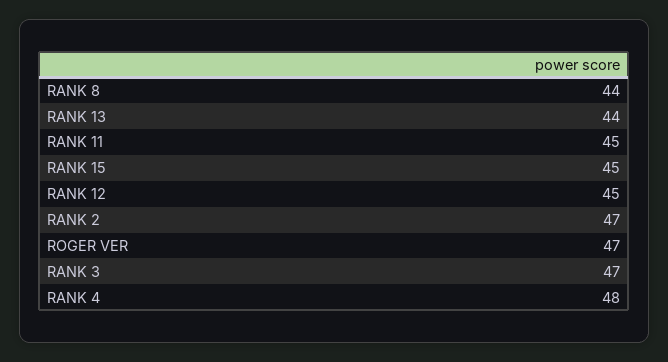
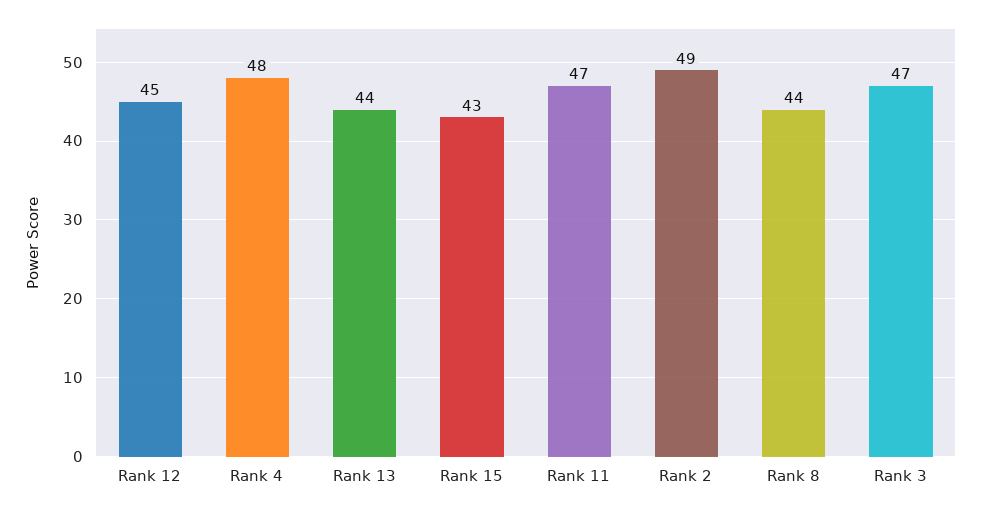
RANK 11: 45 -> 47
RANK 15: 45 -> 43
RANK 2: 47 -> 49
ROGER VER: 47 -> none

